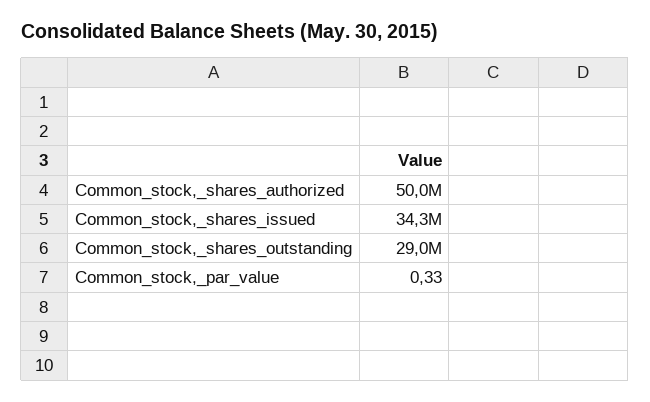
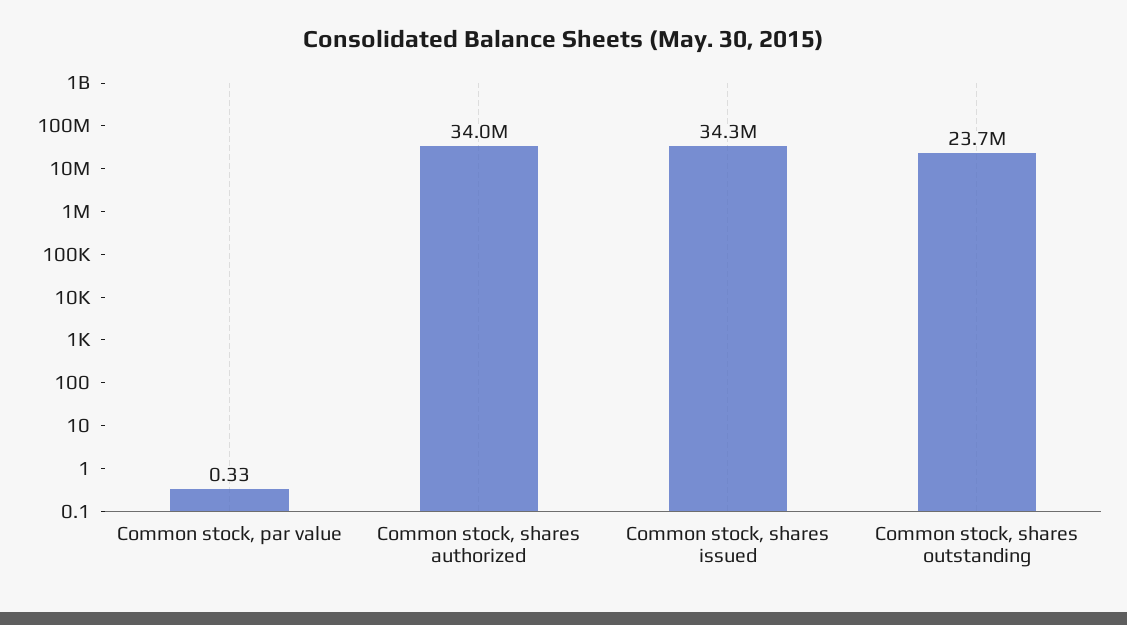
Common_stock,_shares_authorized: 50000000 -> 34000000
Common_stock,_shares_outstanding: 29000000 -> 23700000

